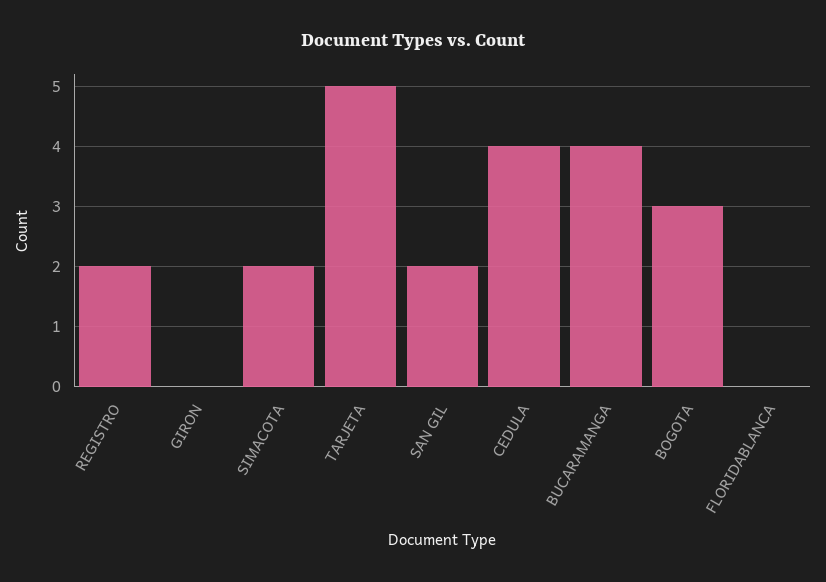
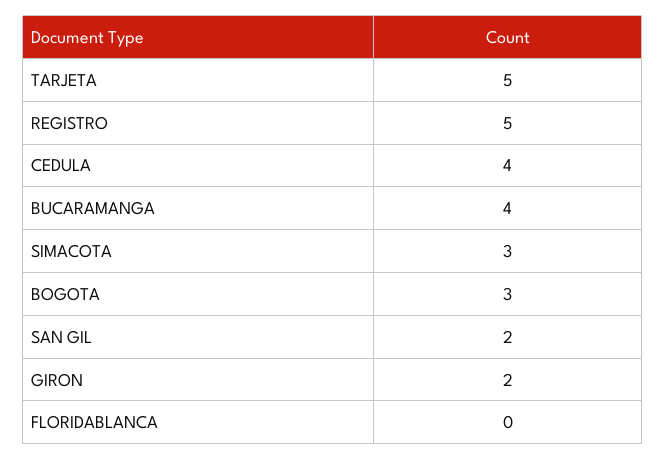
REGISTRO: 2 -> 5
GIRON: 0 -> 2
SIMACOTA: 2 -> 3

